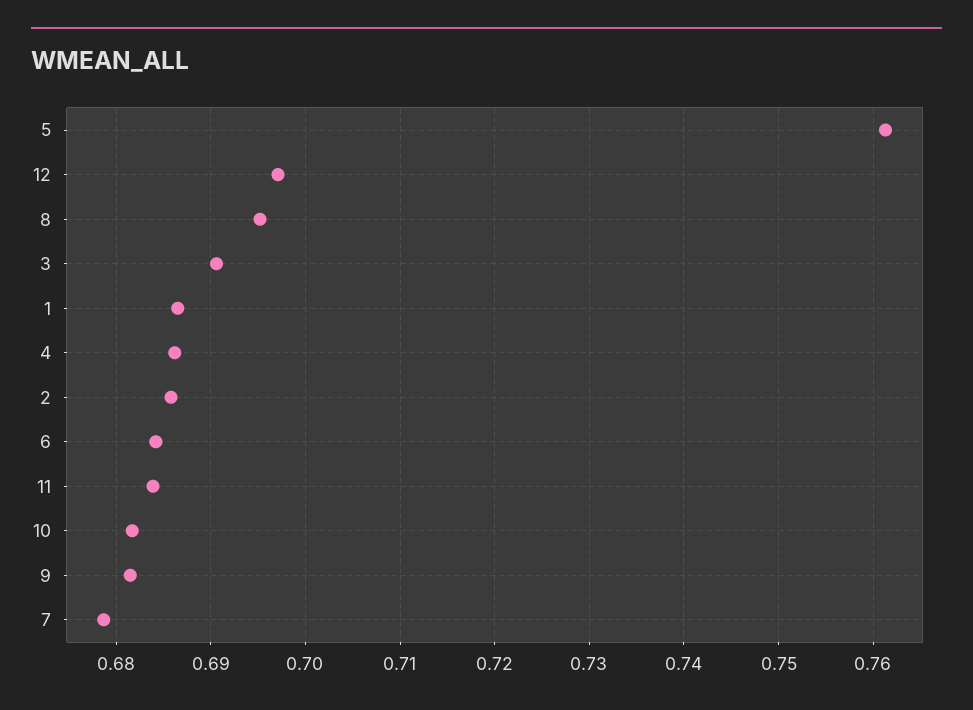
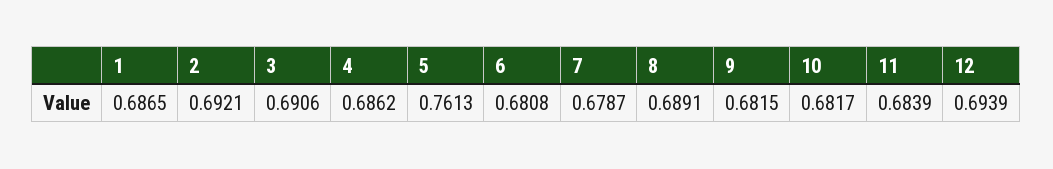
12: 0.697 -> 0.6939
8: 0.695 -> 0.6891
2: 0.686 -> 0.6921
6: 0.684 -> 0.6808

